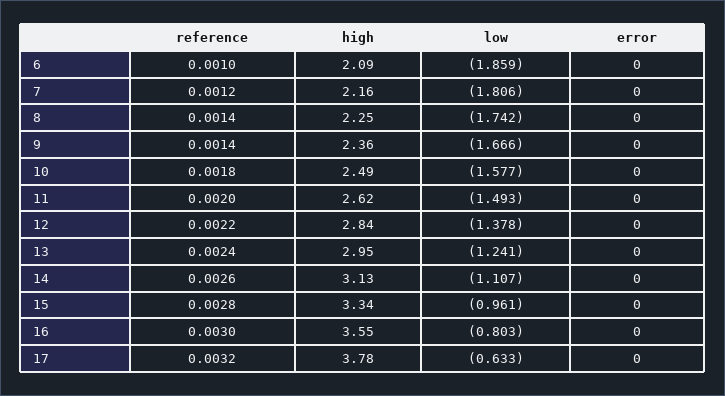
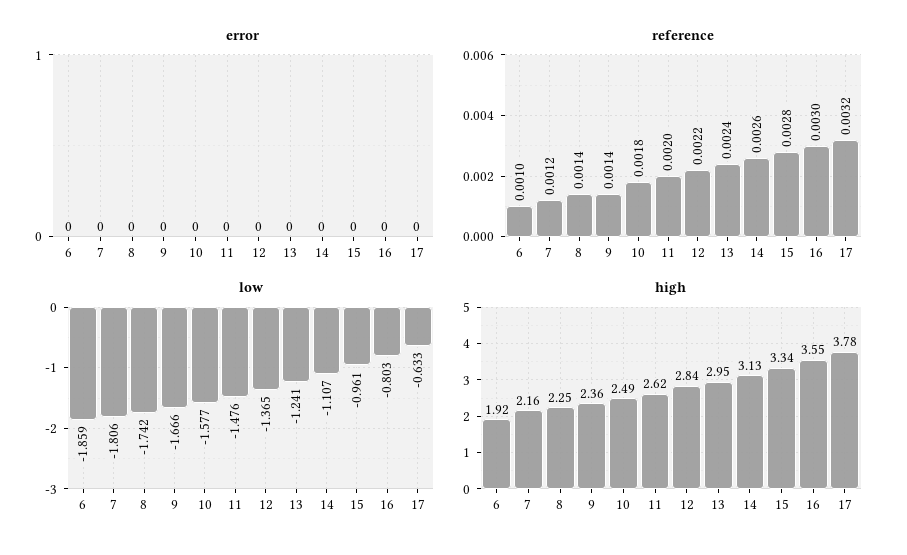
high, 6: 2.09 -> 1.92
low, 11: -1.493 -> -1.476
low, 12: -1.378 -> -1.365

